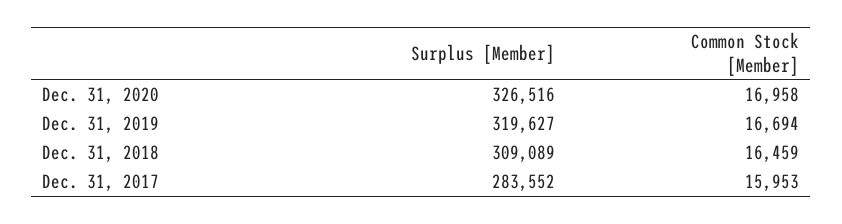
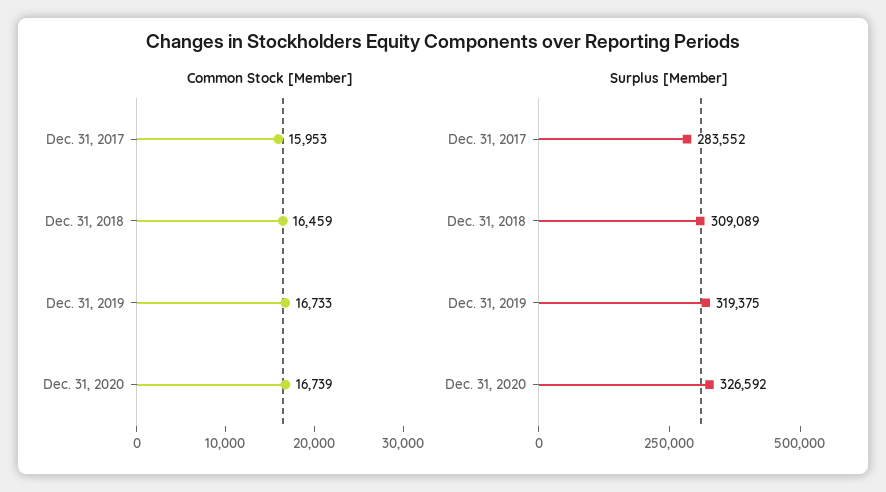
Surplus [Member], Dec. 31, 2020: 326516 -> 326592
Common Stock [Member], Dec. 31, 2020: 16958 -> 16739
Surplus [Member], Dec. 31, 2019: 319627 -> 319375
Common Stock [Member], Dec. 31, 2019: 16694 -> 16733

